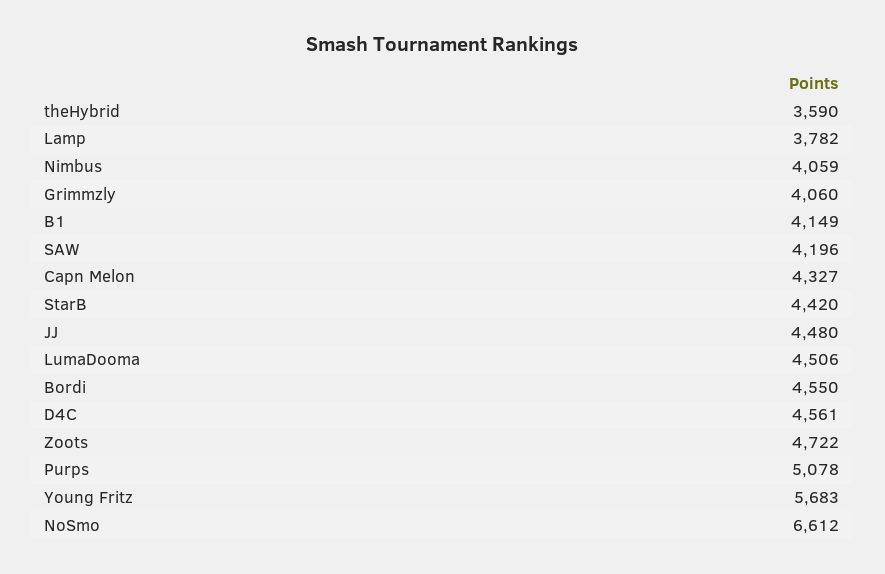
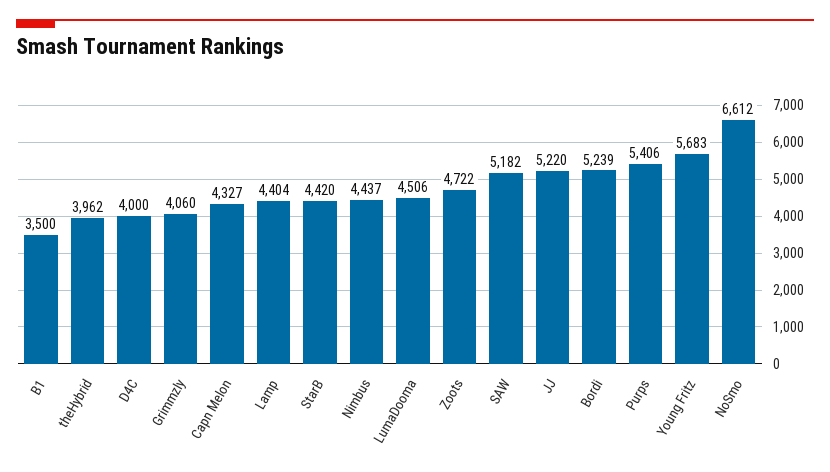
theHybrid: 3590 -> 3962
Lamp: 3782 -> 4404
Nimbus: 4059 -> 4437
B1: 4149 -> 3500
SAW: 4196 -> 5182
JJ: 4480 -> 5220
Bordi: 4550 -> 5239
D4C: 4561 -> 4000
Purps: 5078 -> 5406

